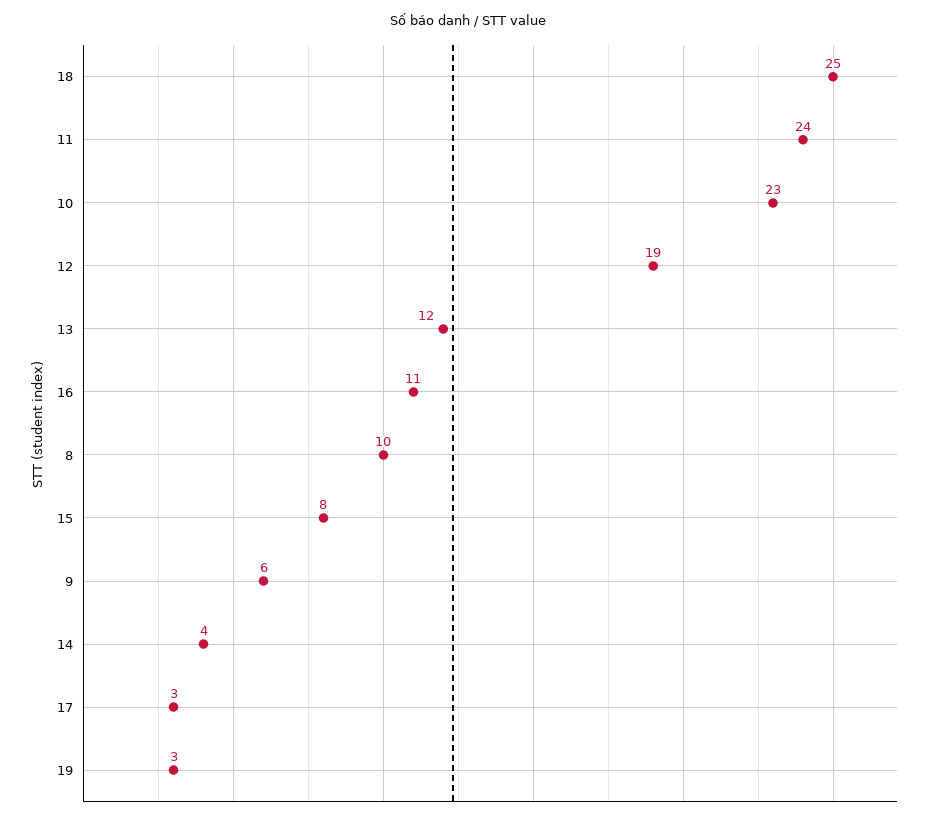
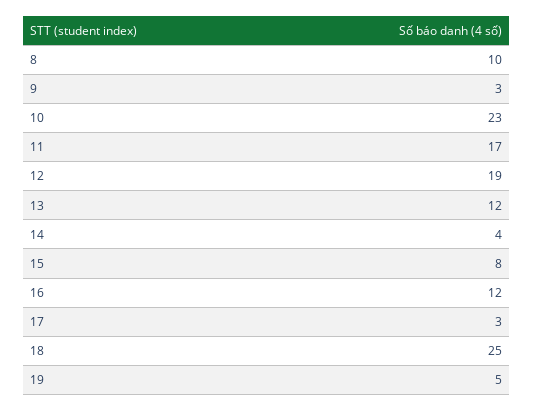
11: 24 -> 17
16: 11 -> 12
9: 6 -> 3
19: 3 -> 5

